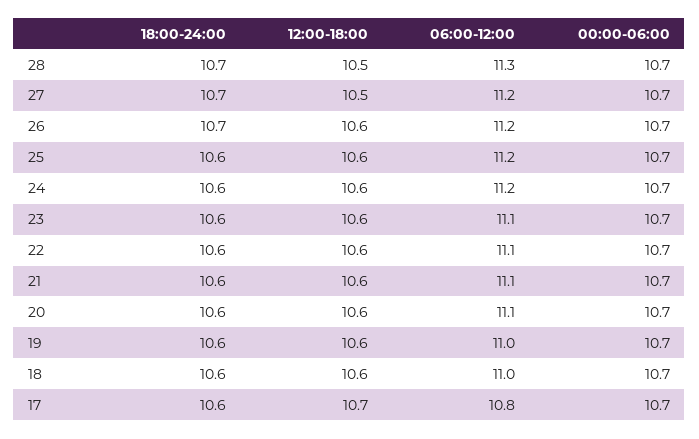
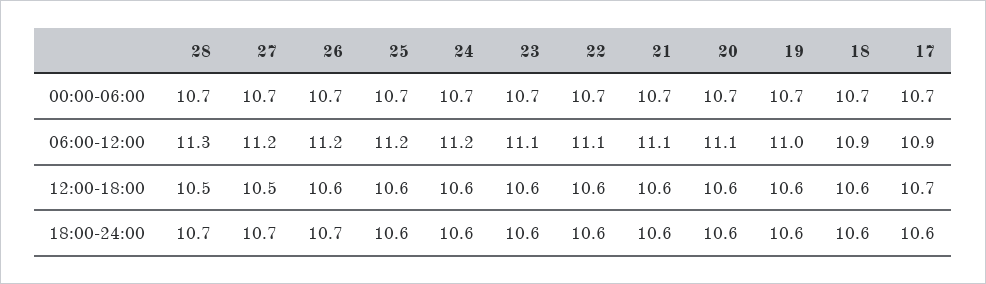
06:00-12:00, 18: 11 -> 10.9
06:00-12:00, 17: 10.8 -> 10.9

